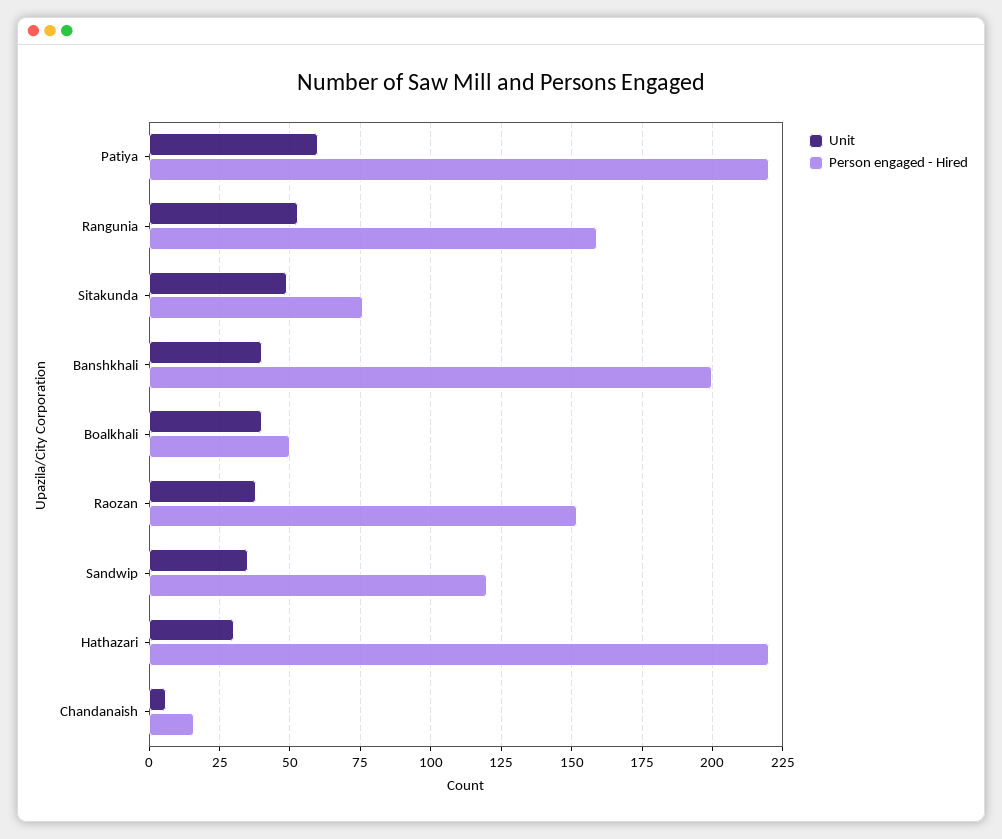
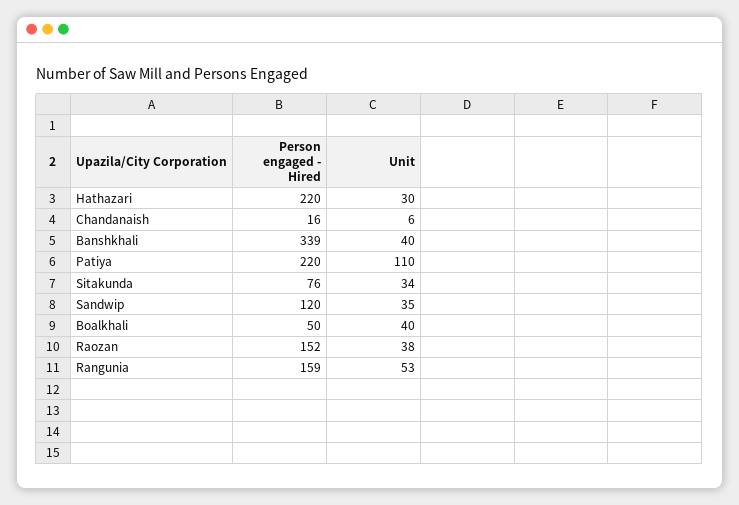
Unit, Patiya: 60 -> 110
Unit, Sitakunda: 50 -> 34
Person engaged - Hired, Banshkhali: 200 -> 339

